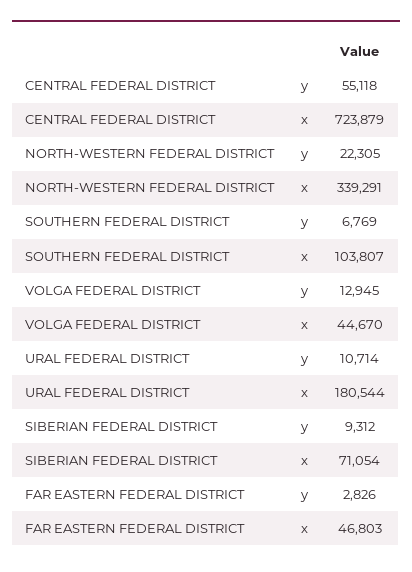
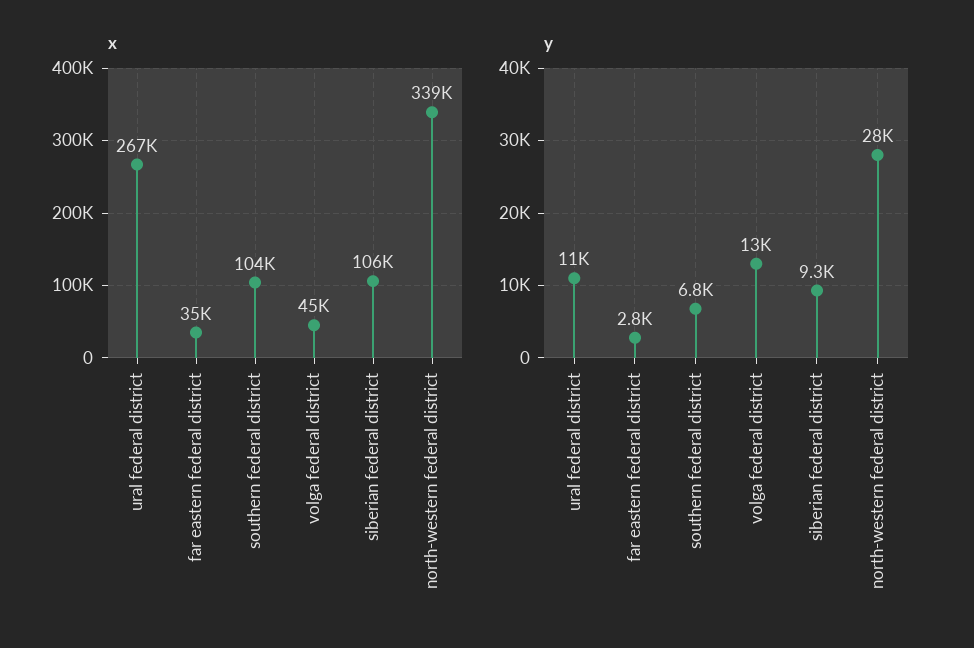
y, CENTRAL FEDERAL DISTRICT: 55118 -> none
x, CENTRAL FEDERAL DISTRICT: 723879 -> none
y, NORTH-WESTERN FEDERAL DISTRICT: 22305 -> 28000
x, URAL FEDERAL DISTRICT: 180544 -> 267000
x, SIBERIAN FEDERAL DISTRICT: 71054 -> 106000
x, FAR EASTERN FEDERAL DISTRICT: 46803 -> 35000

